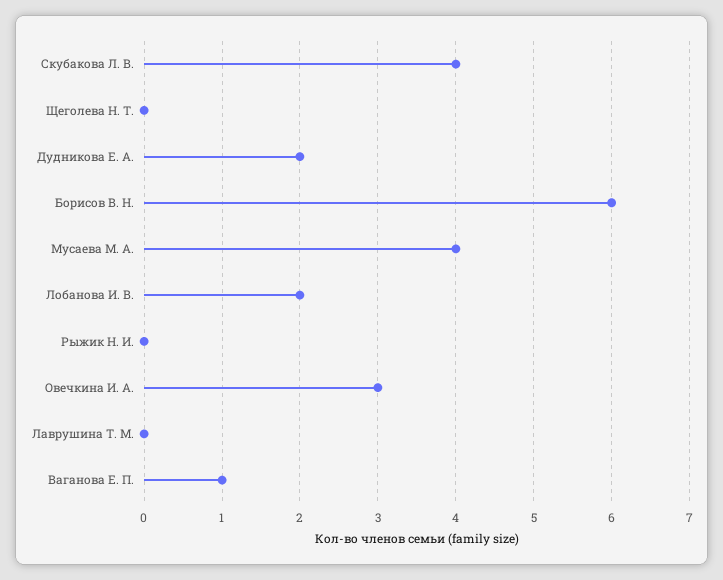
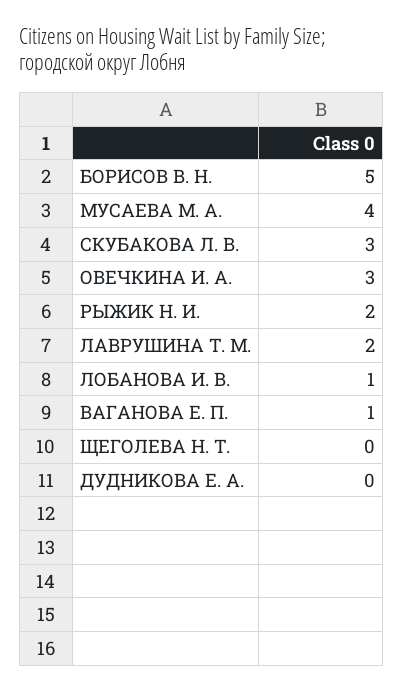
Скубакова Л. В.: 4 -> 3
Дудникова Е. А.: 2 -> 0
Борисов В. Н.: 6 -> 5
Лобанова И. В.: 2 -> 1
Рыжик Н. И.: 0 -> 2
Лаврушина Т. М.: 0 -> 2

